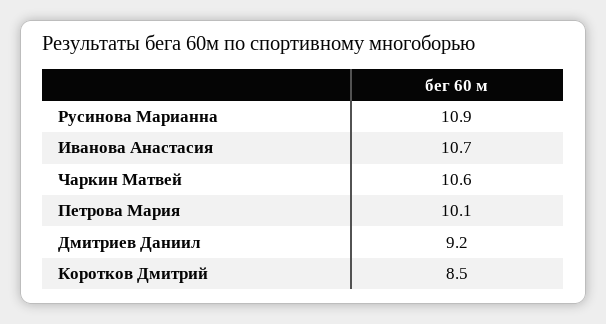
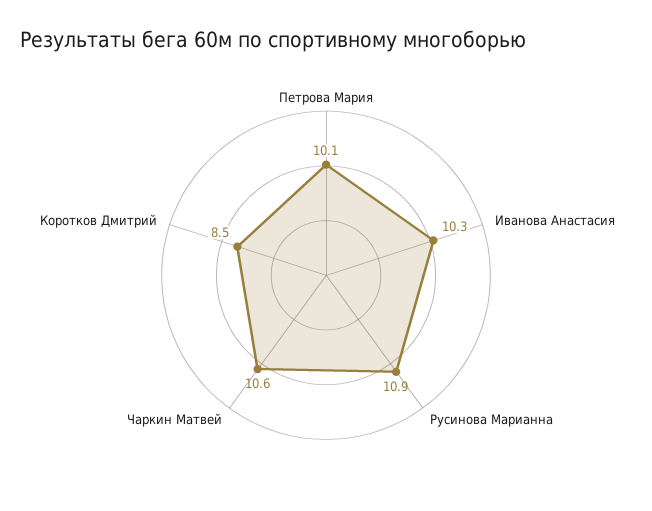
Иванова Анастасия: 10.7 -> 10.3
Дмитриев Даниил: 9.2 -> none

